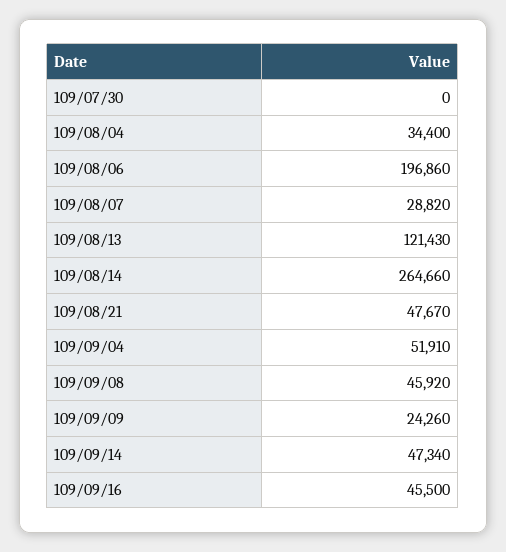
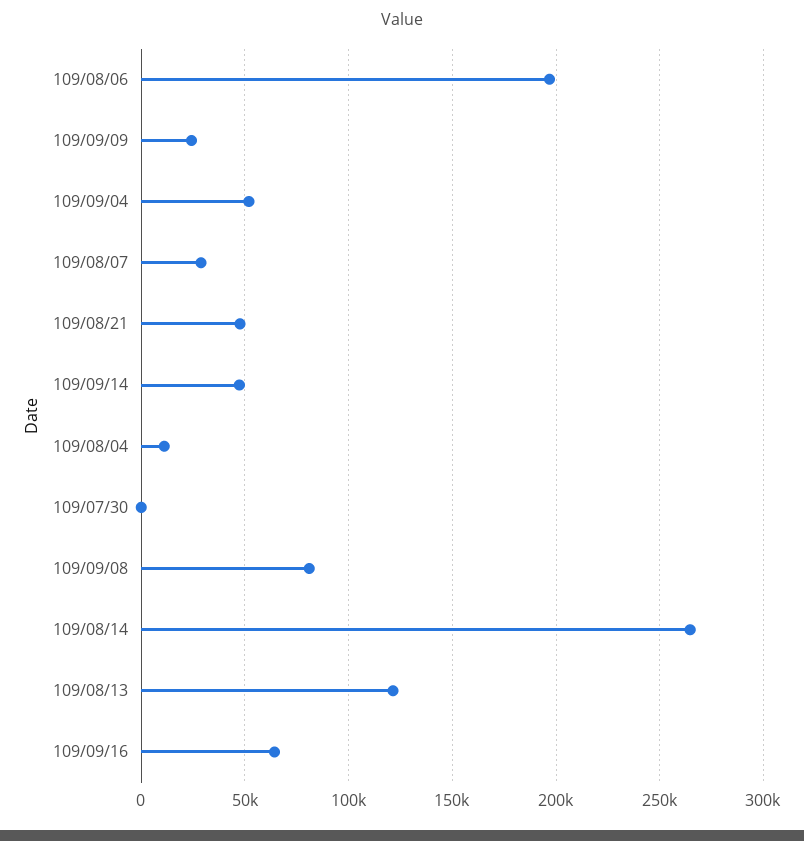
109/08/04: 34400 -> 10000
109/09/08: 45920 -> 80000
109/09/16: 45500 -> 65000

